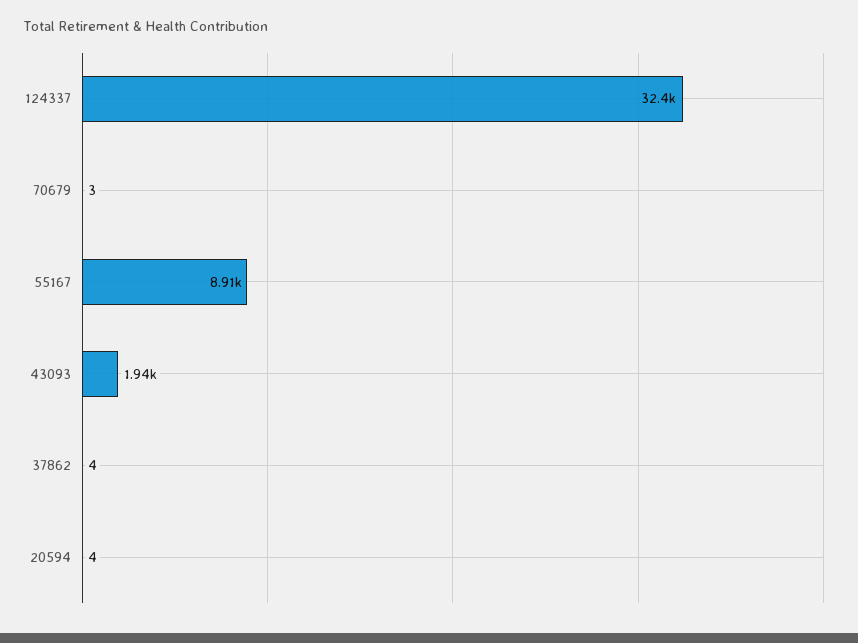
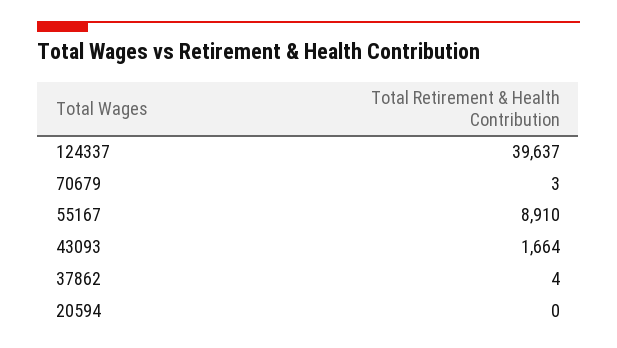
124337: 32400 -> 39637
43093: 1940 -> 1664
20594: 4 -> 0

